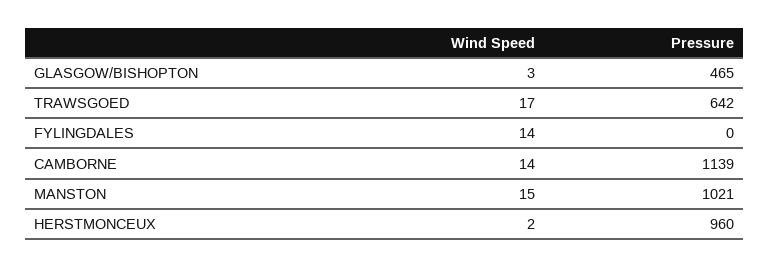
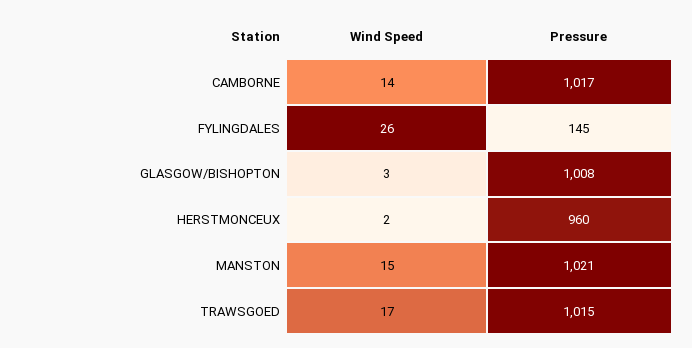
Pressure, GLASGOW/BISHOPTON: 465 -> 1008
Pressure, TRAWSGOED: 642 -> 1015
Wind Speed, FYLINGDALES: 14 -> 26
Pressure, FYLINGDALES: 0 -> 145
Pressure, CAMBORNE: 1139 -> 1017

